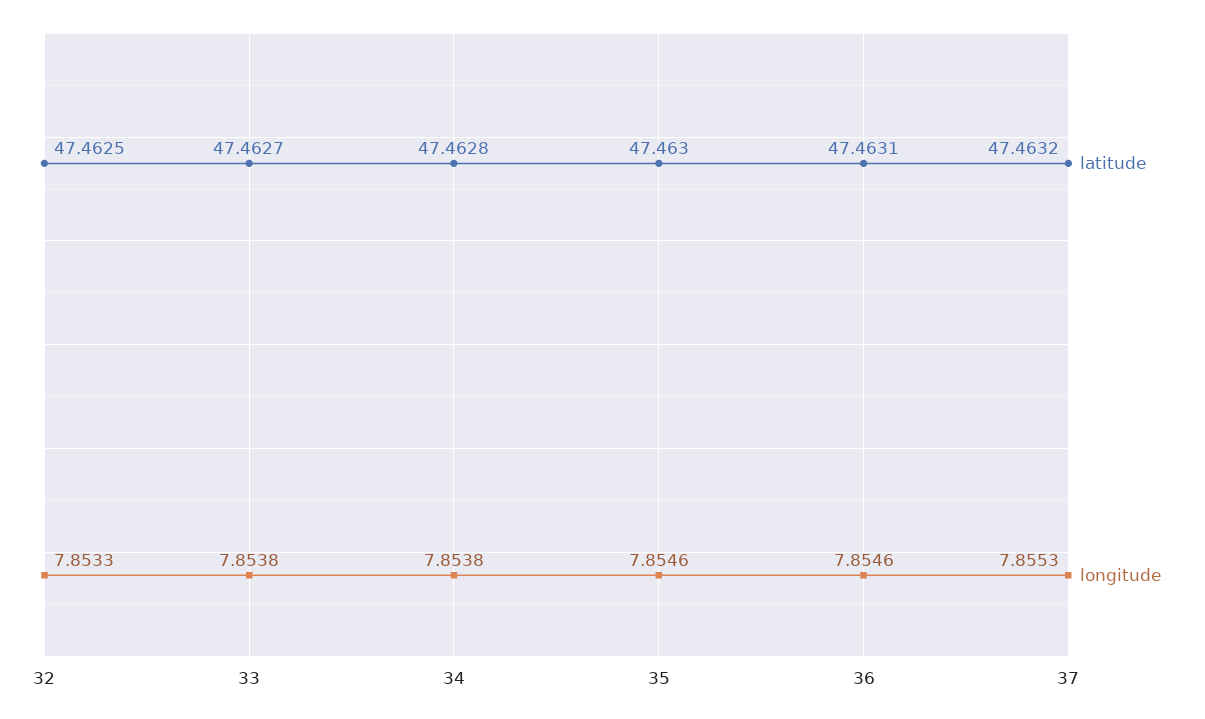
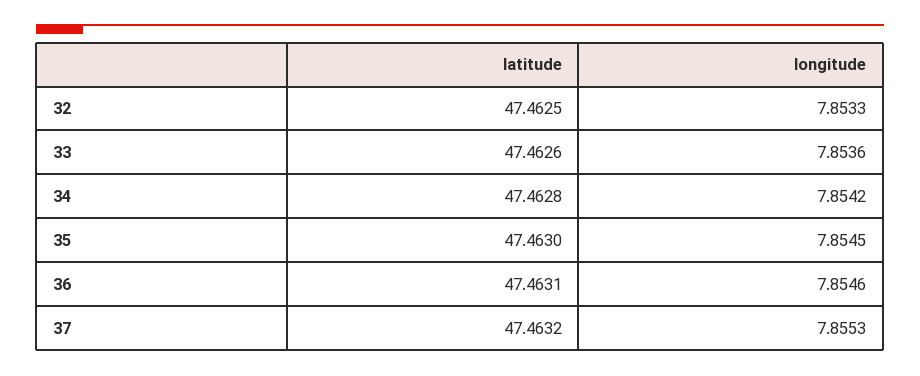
latitude, 33: 47.4627 -> 47.4626
longitude, 33: 7.8538 -> 7.8536
longitude, 34: 7.8538 -> 7.8542
longitude, 35: 7.8546 -> 7.8545

